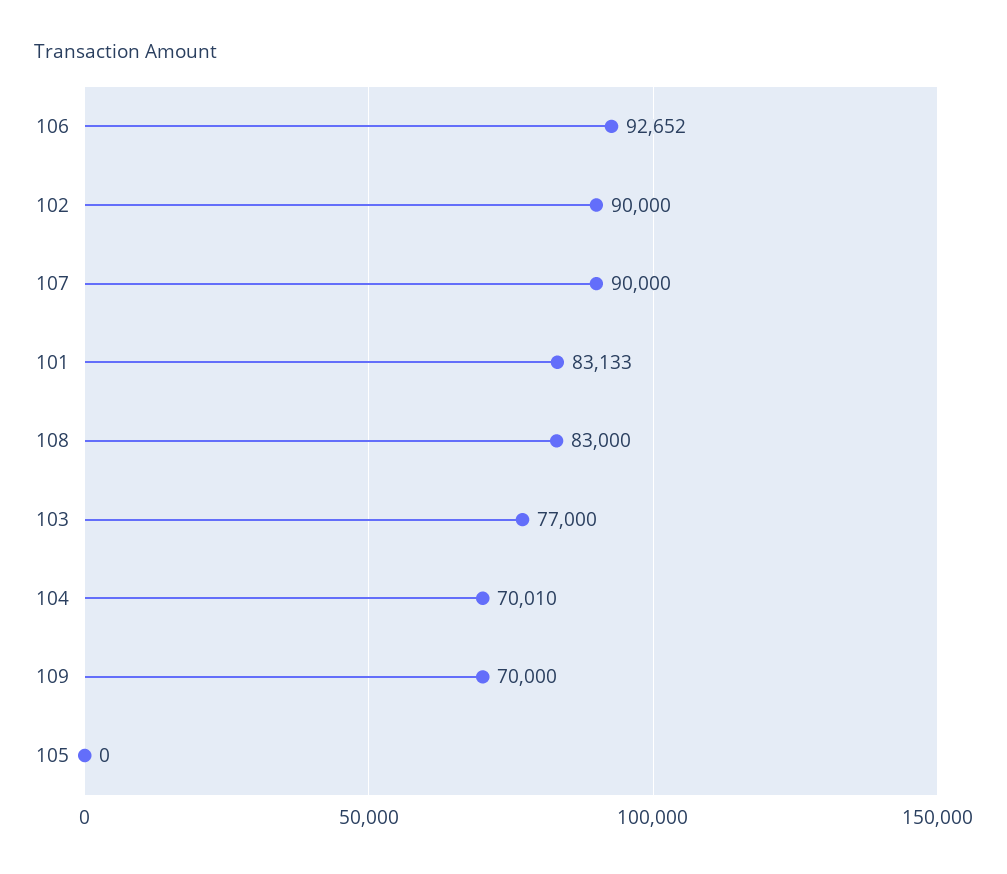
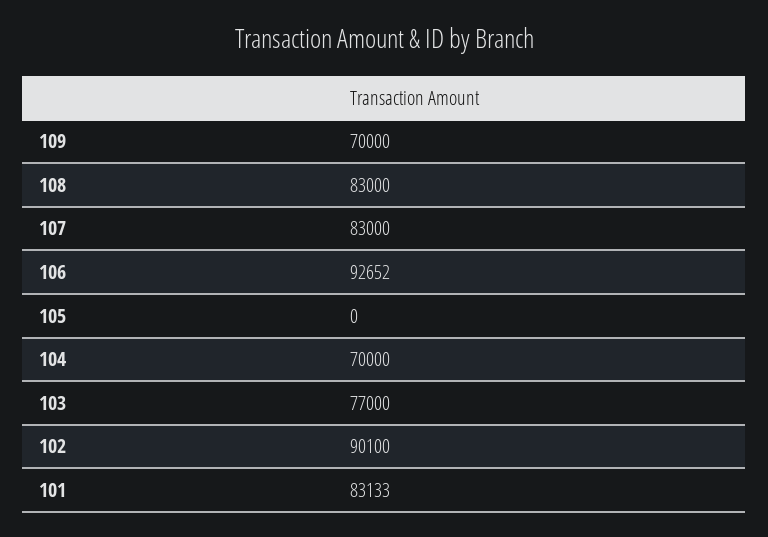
102: 90000 -> 90100
107: 90000 -> 83000
104: 70010 -> 70000

